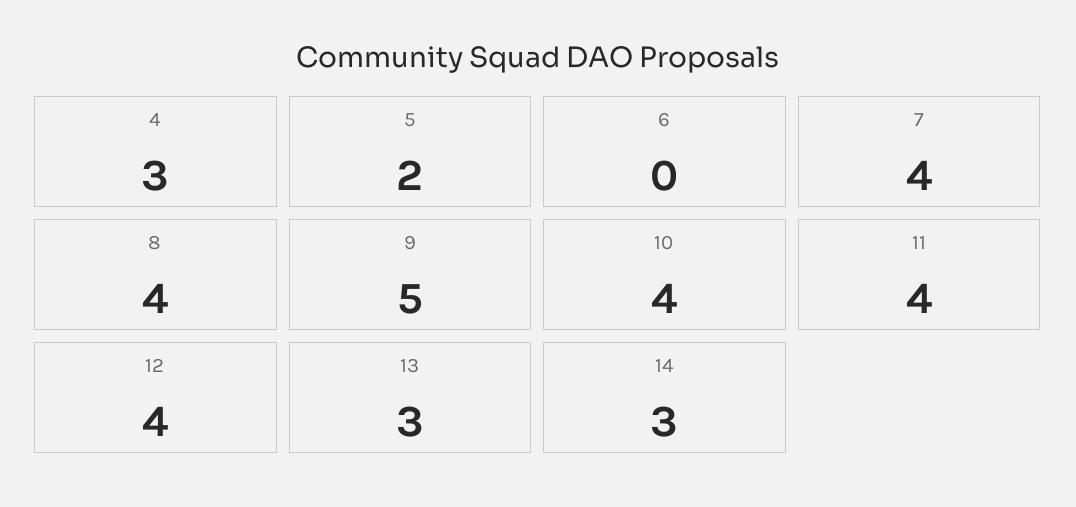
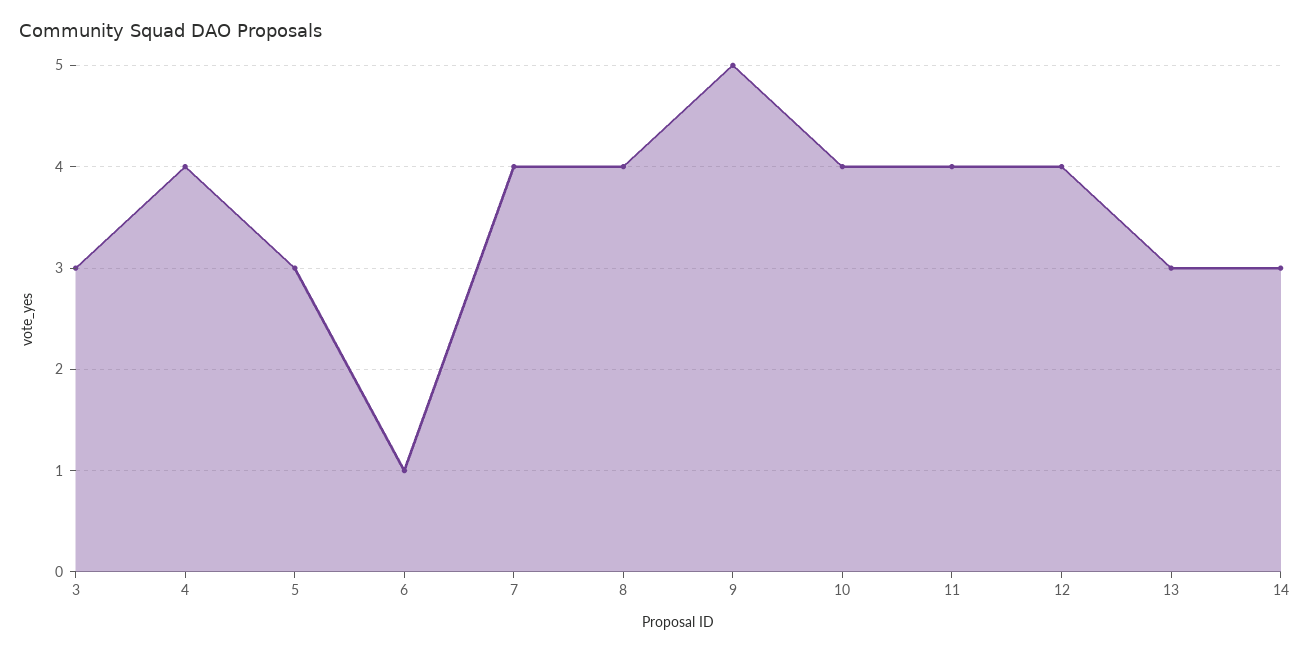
4: 3 -> 4
5: 2 -> 3
6: 0 -> 1
3: none -> 3

